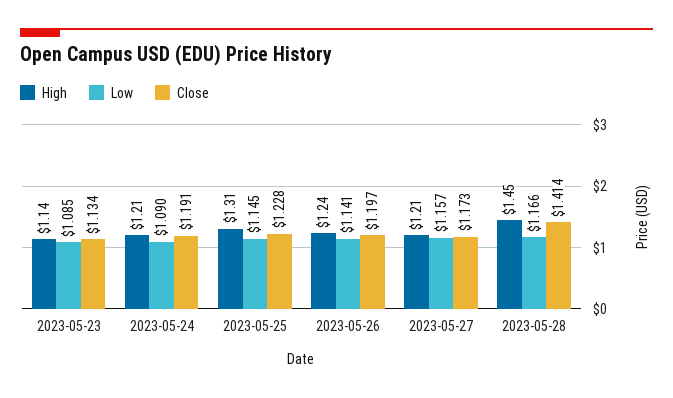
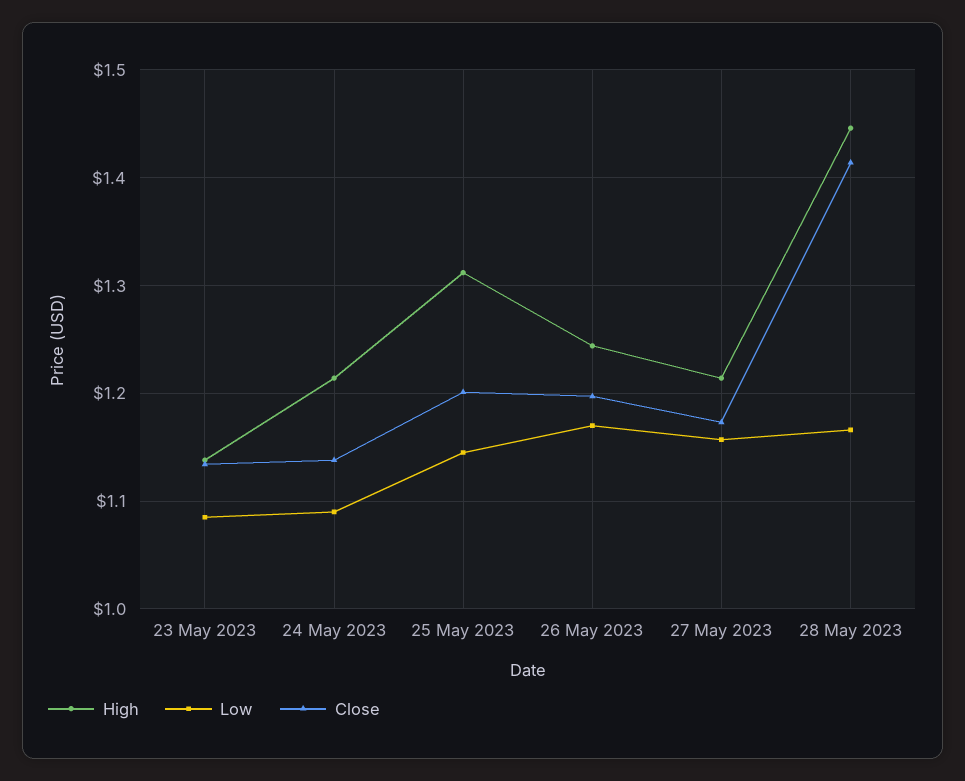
Close, 2023-05-24: 1.191 -> 1.14
Close, 2023-05-25: 1.228 -> 1.2
Low, 2023-05-26: 1.141 -> 1.17

